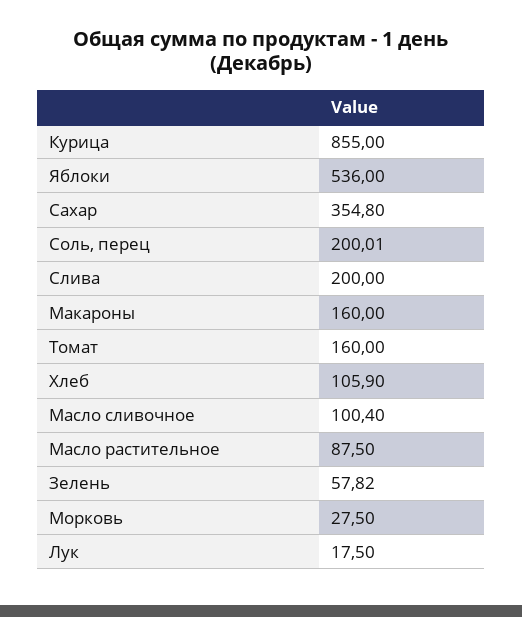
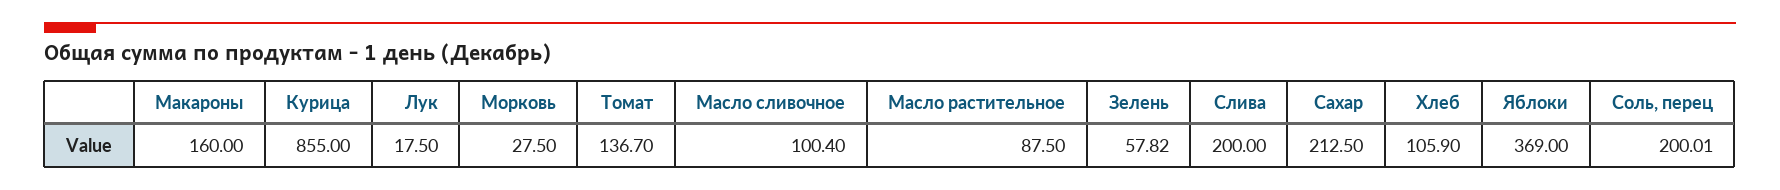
Яблоки: 536 -> 369
Сахар: 354.8 -> 212.5
Томат: 160 -> 136.7

